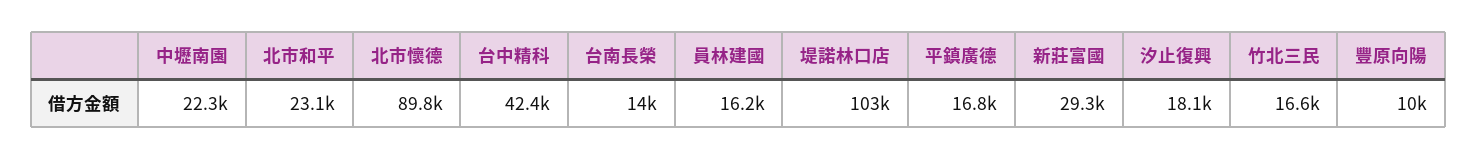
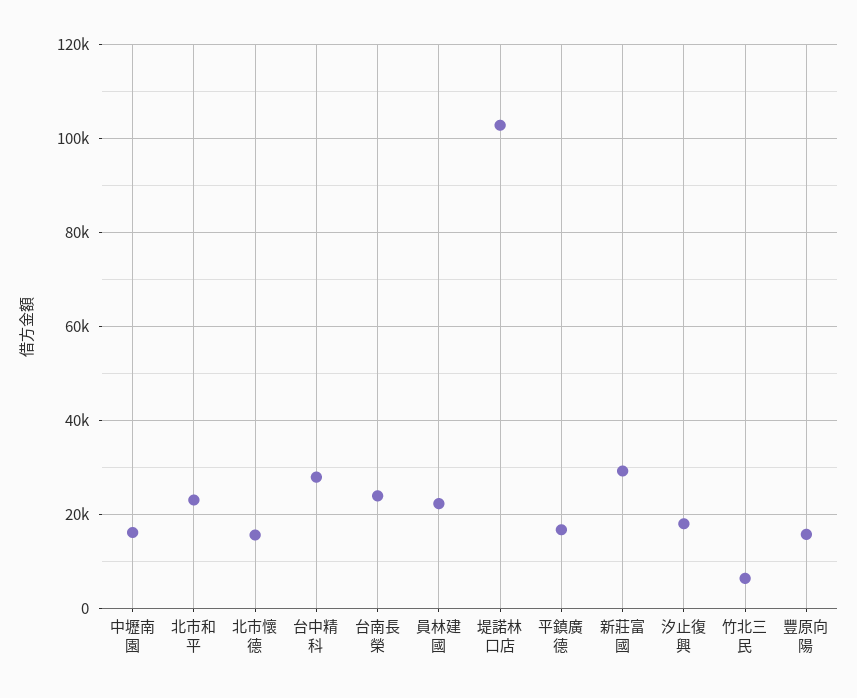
中壢南園: 22300 -> 16000
北市懷德: 89800 -> 16000
台中精科: 42400 -> 28000
台南長榮: 14000 -> 24000
員林建國: 16200 -> 22000
竹北三民: 16600 -> 6000
豐原向陽: 10000 -> 16000

